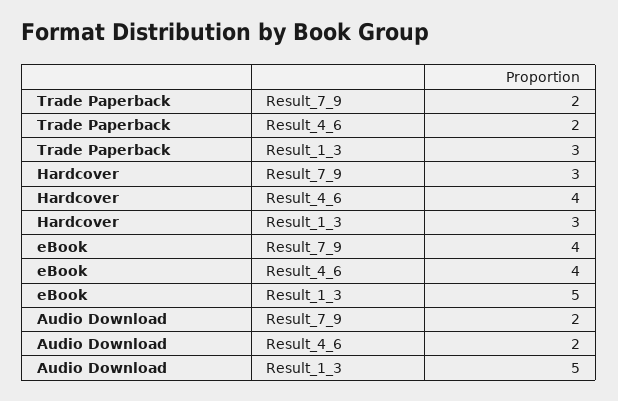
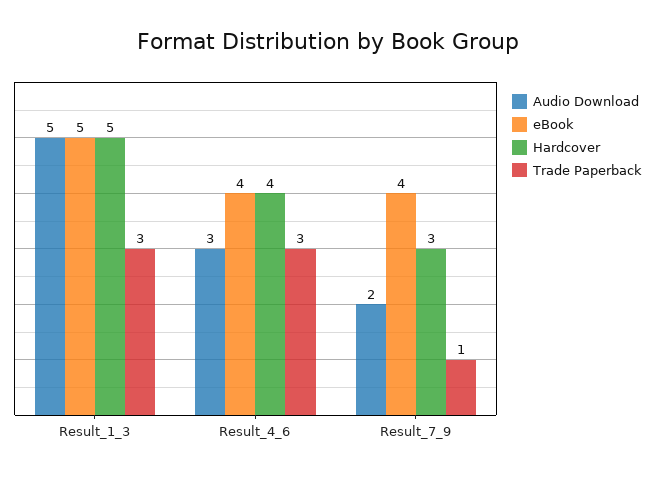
Trade Paperback, Result_7_9: 2 -> 1
Trade Paperback, Result_4_6: 2 -> 3
Hardcover, Result_1_3: 3 -> 5
Audio Download, Result_4_6: 2 -> 3

